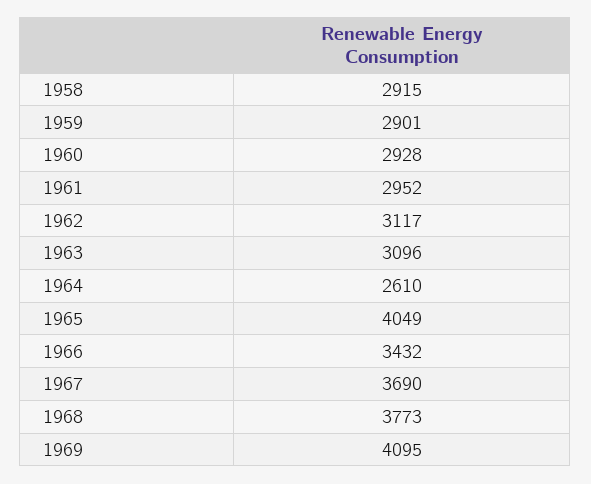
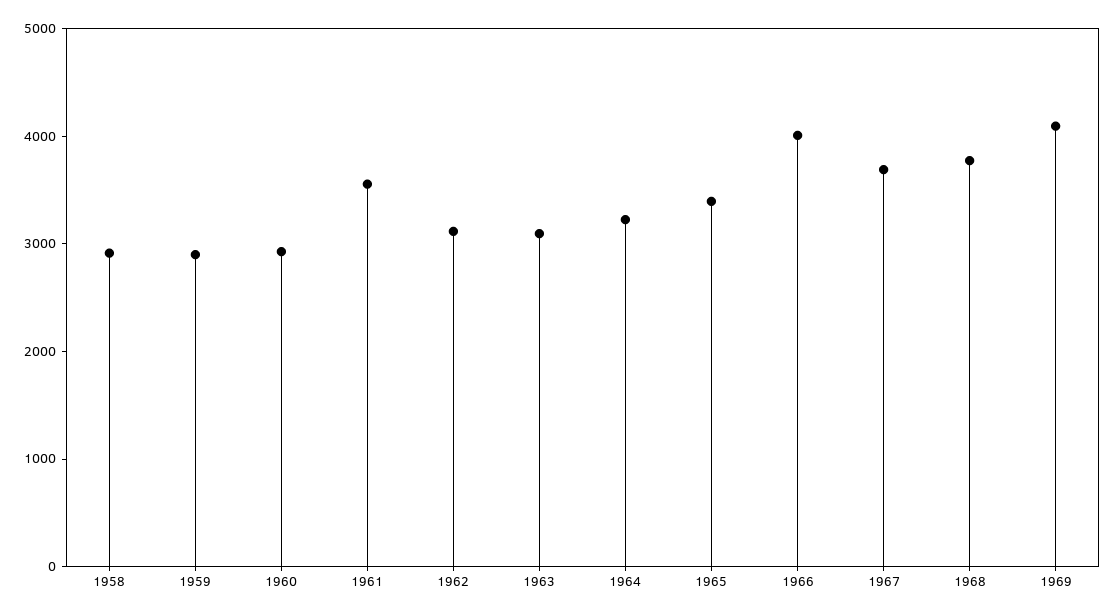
1961: 2952 -> 3600
1964: 2610 -> 3200
1965: 4049 -> 3400
1966: 3432 -> 4000

